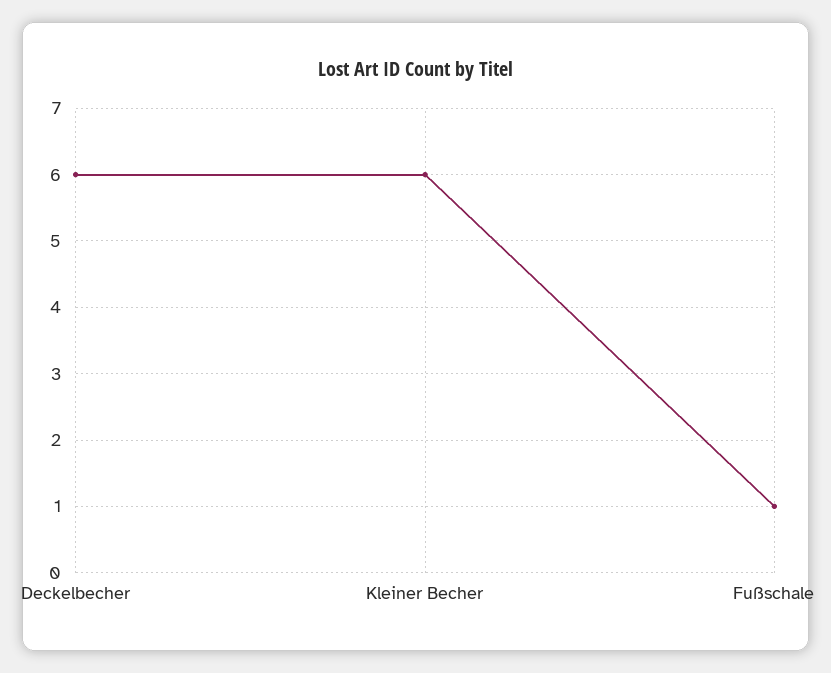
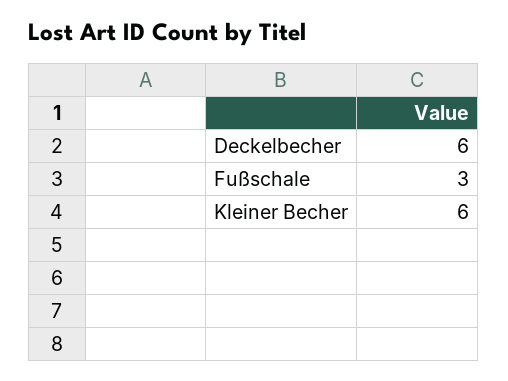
Fußschale: 1 -> 3

